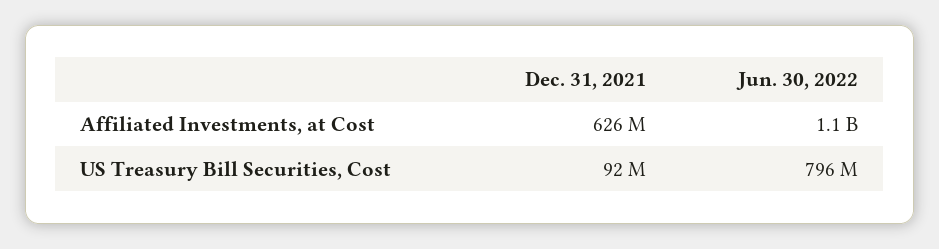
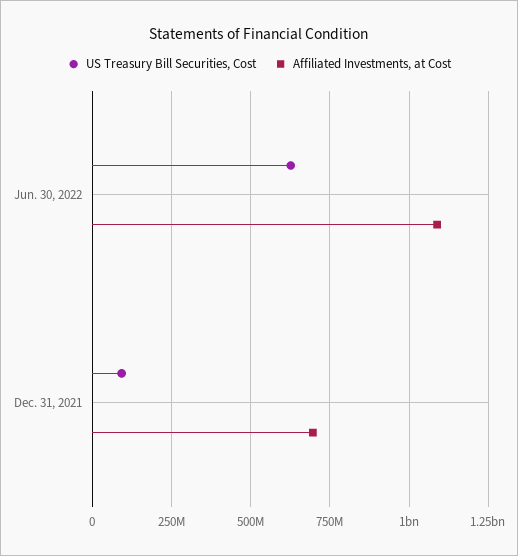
Affiliated Investments, at Cost, Dec. 31, 2021: 626000000 -> 700000000
US Treasury Bill Securities, Cost, Jun. 30, 2022: 796000000 -> 625000000

